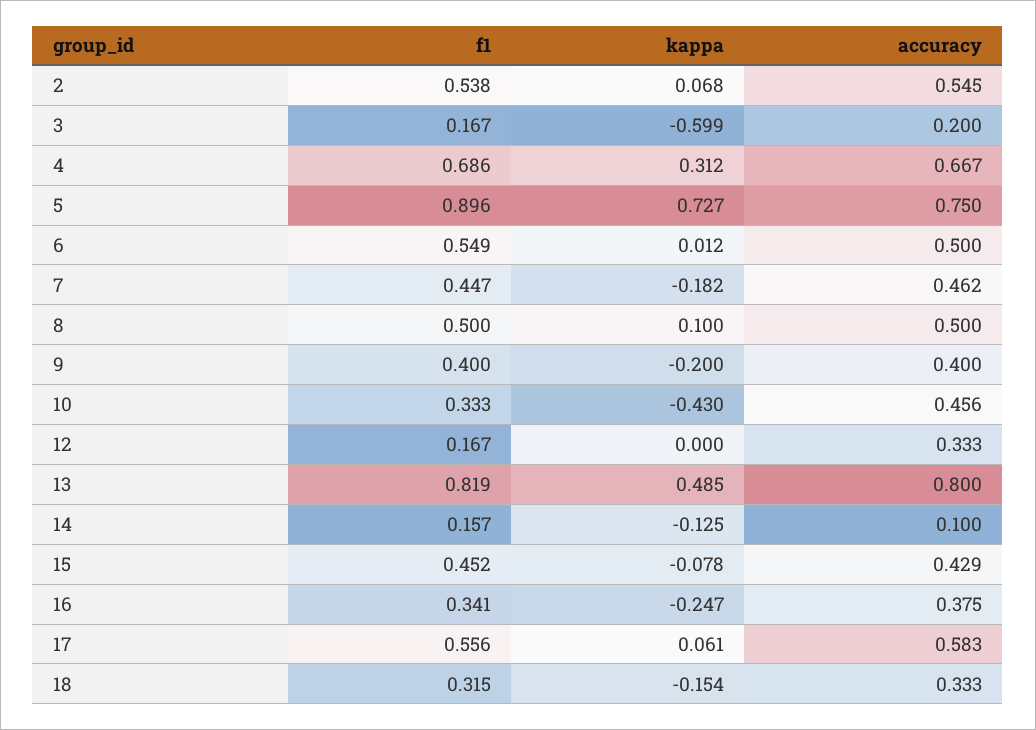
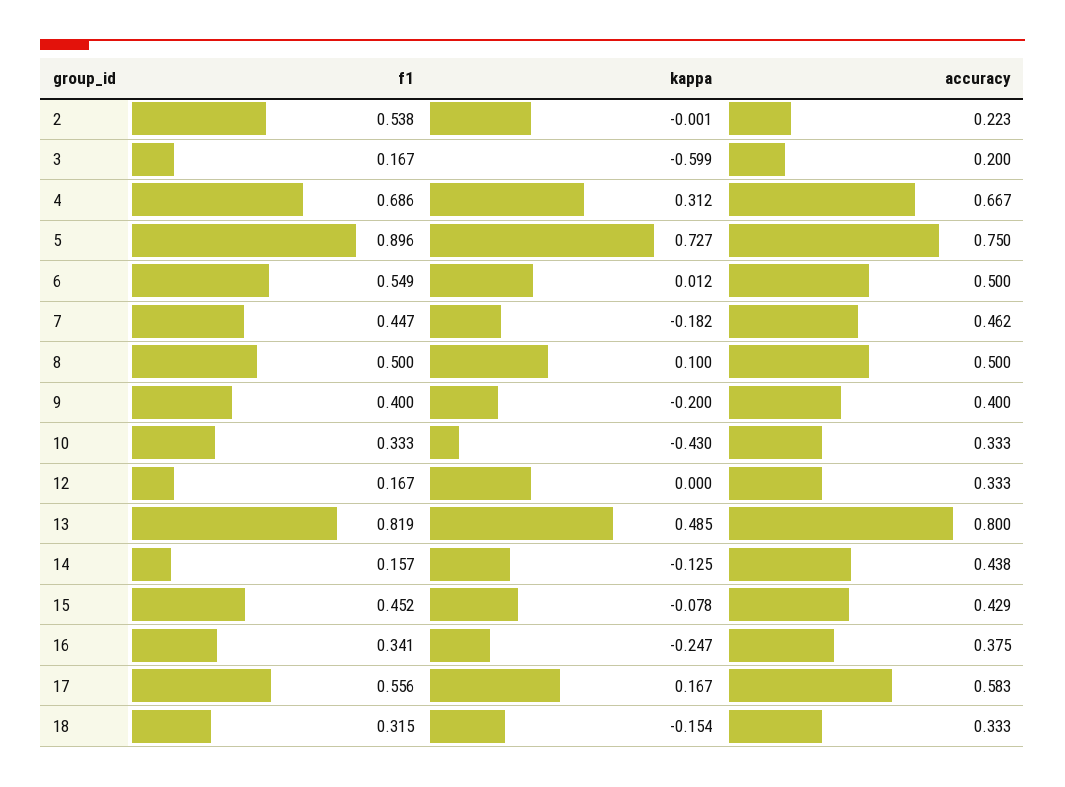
kappa, 2: 0.068 -> -0.001
accuracy, 2: 0.545 -> 0.223
accuracy, 10: 0.456 -> 0.333
accuracy, 14: 0.1 -> 0.438
kappa, 17: 0.061 -> 0.167

